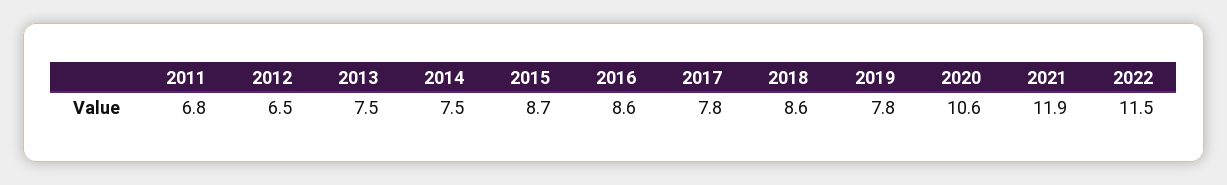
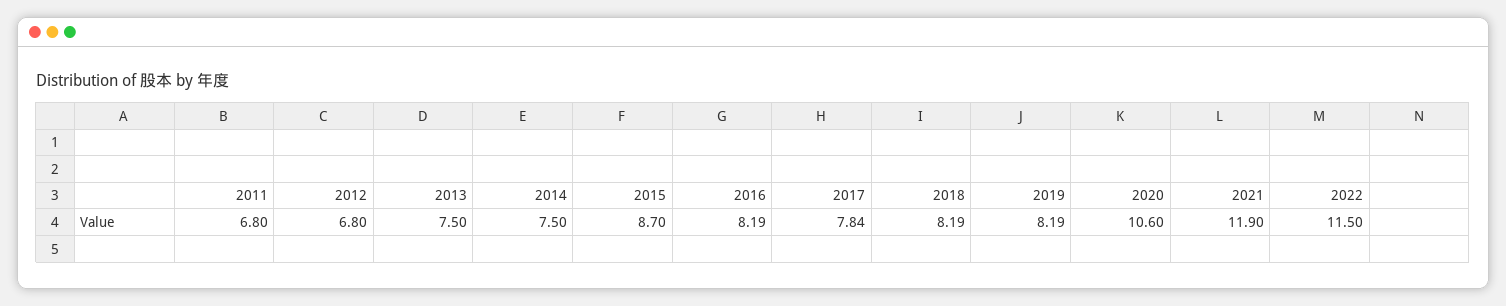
2012: 6.5 -> 6.8
2016: 8.6 -> 8.19
2018: 8.6 -> 8.19
2019: 7.8 -> 8.19

